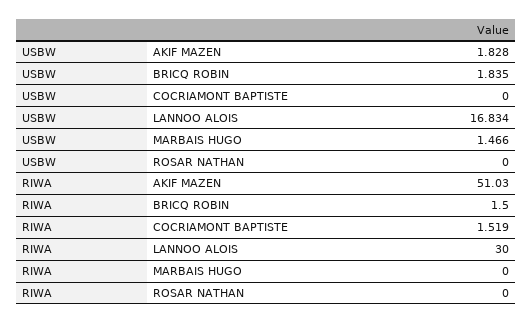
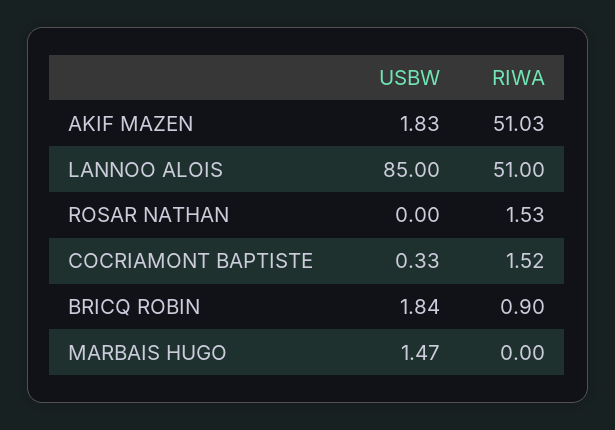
USBW, COCRIAMONT BAPTISTE: 0 -> 0.33
USBW, LANNOO ALOIS: 16.834 -> 85
RIWA, BRICQ ROBIN: 1.5 -> 0.9
RIWA, LANNOO ALOIS: 30 -> 51
RIWA, ROSAR NATHAN: 0 -> 1.53

